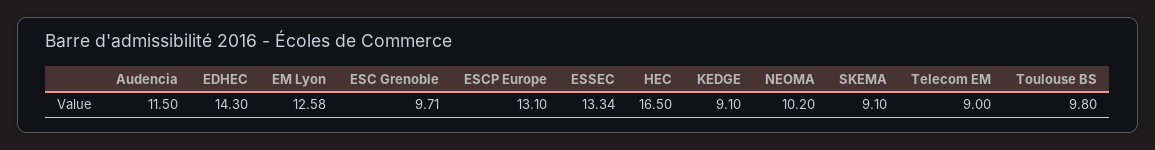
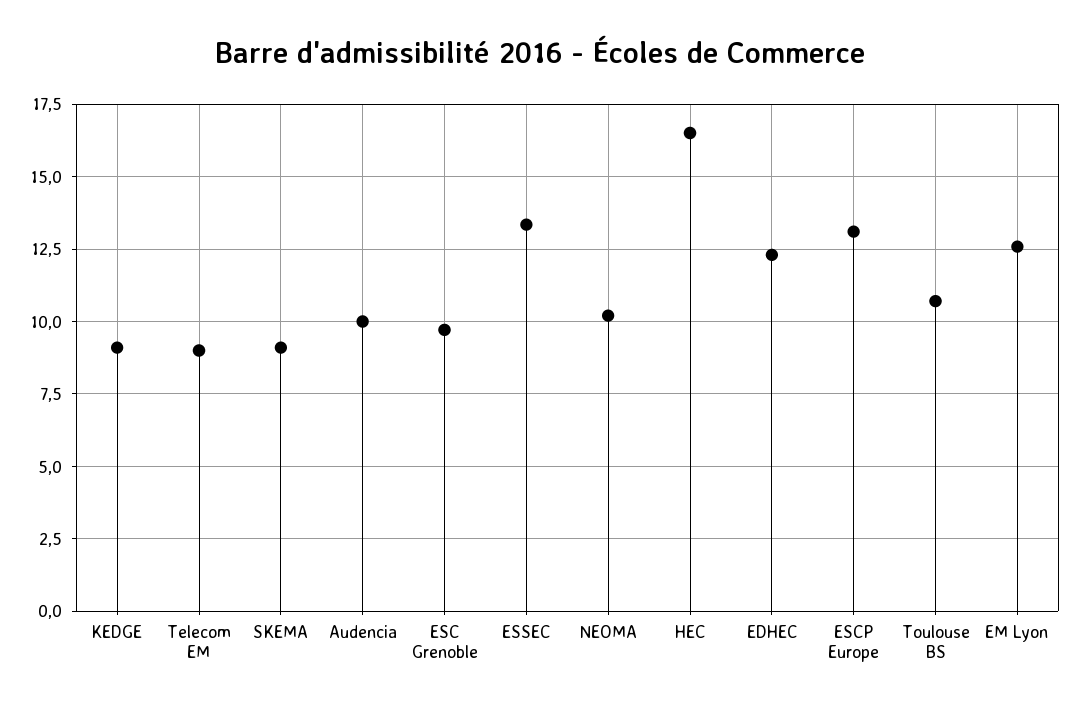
Audencia: 11.5 -> 10
EDHEC: 14.3 -> 12.25
Toulouse BS: 9.8 -> 10.75

